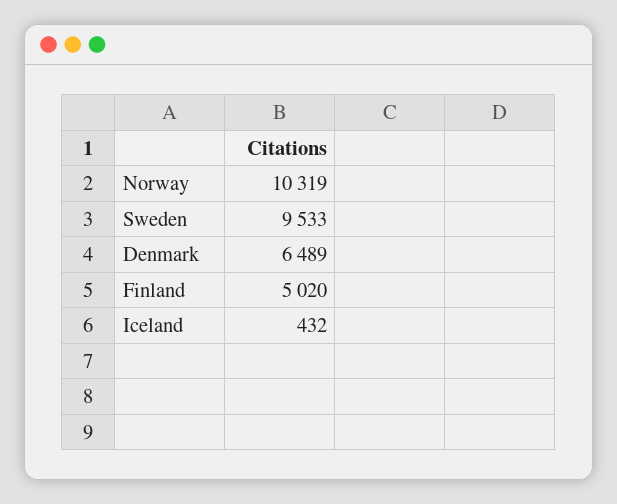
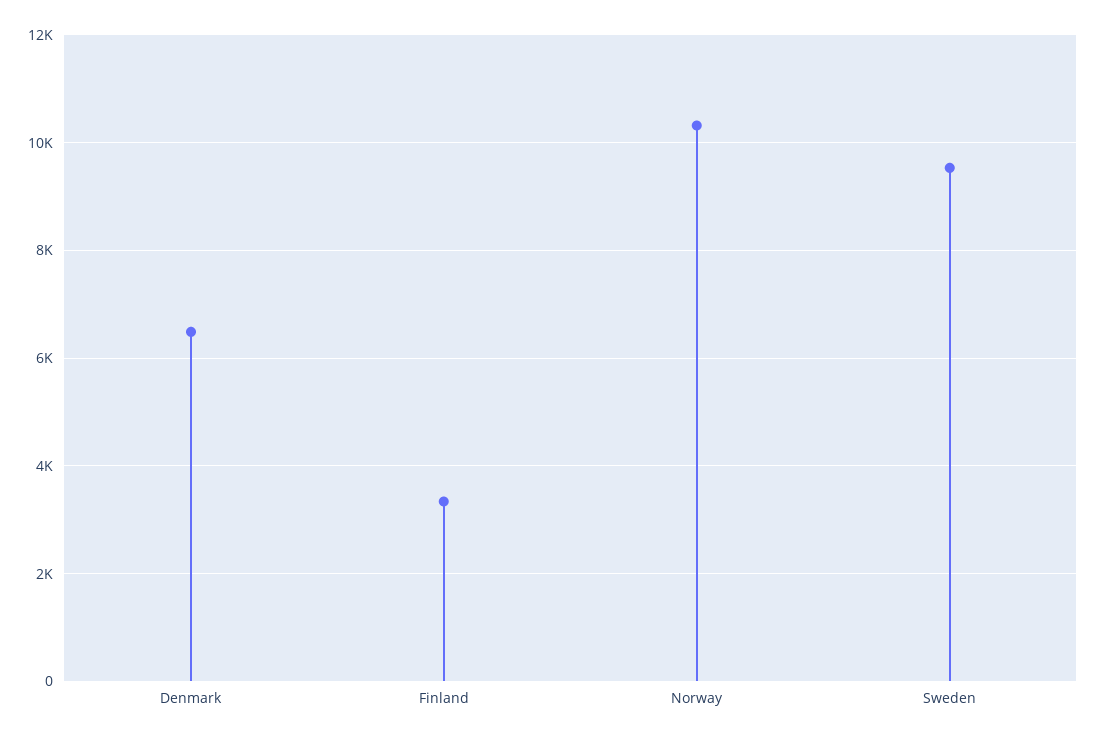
Finland: 5020 -> 3400
Iceland: 432 -> none

